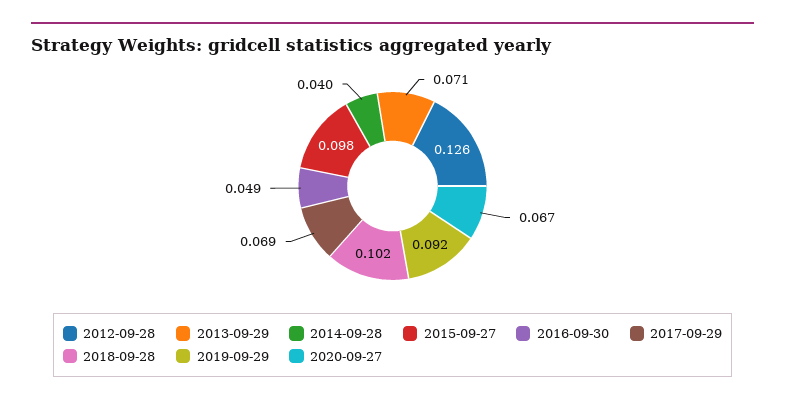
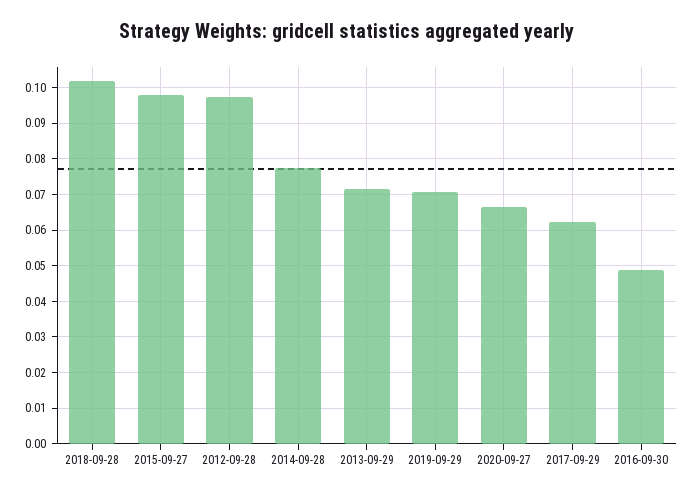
2012-09-28: 0.126 -> 0.098
2014-09-28: 0.04 -> 0.078
2017-09-29: 0.069 -> 0.062
2019-09-29: 0.092 -> 0.07

